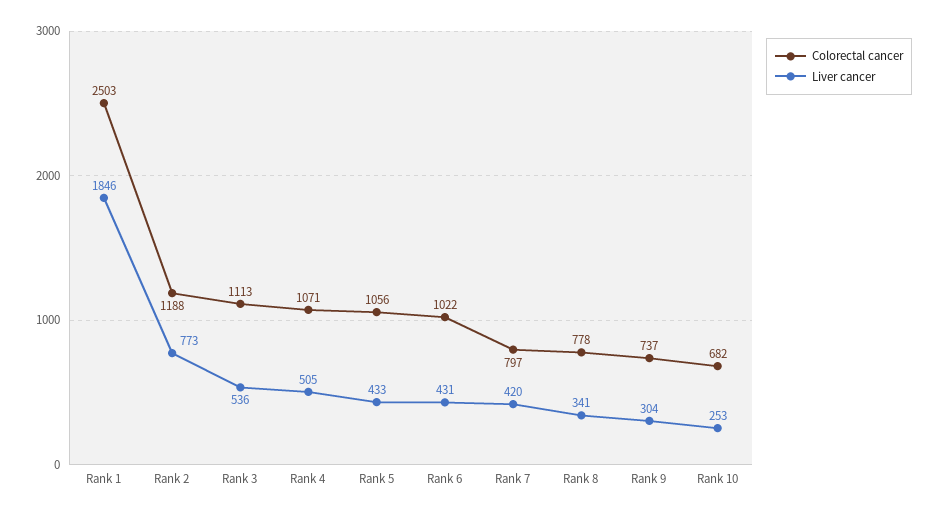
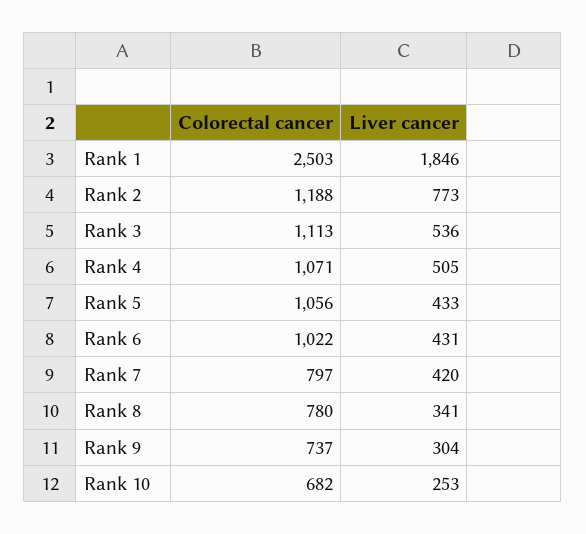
Colorectal cancer, Rank 8: 778 -> 780

